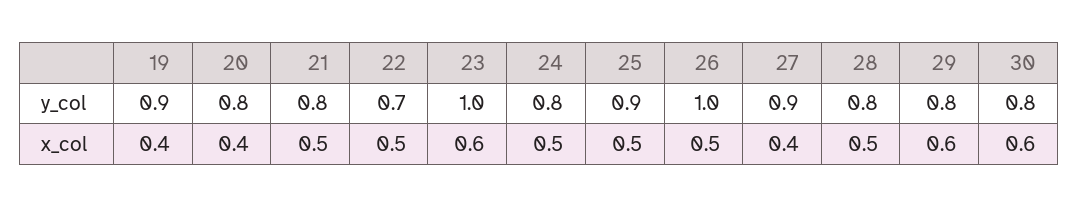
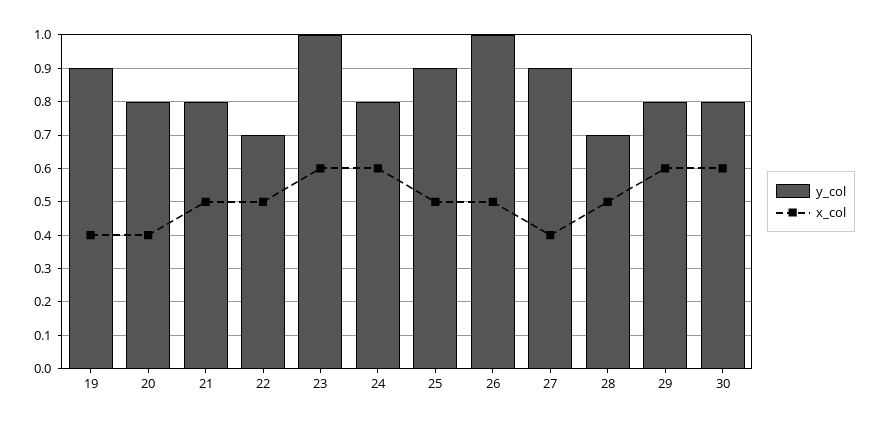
y_col, 28: 0.8 -> 0.7
x_col, 24: 0.5 -> 0.6

